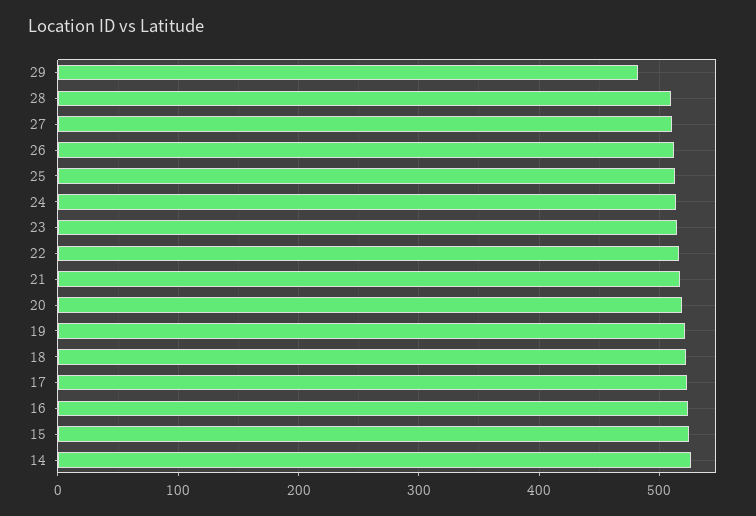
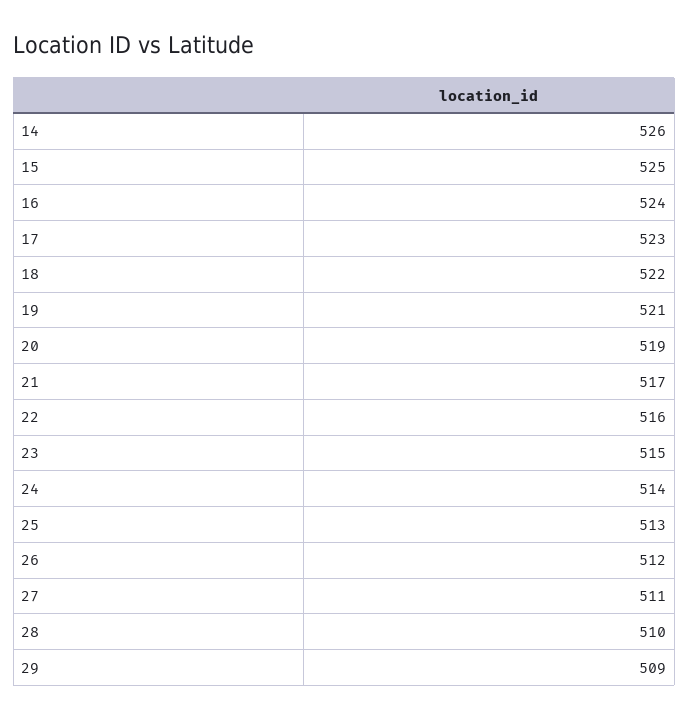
29: 480 -> 509

